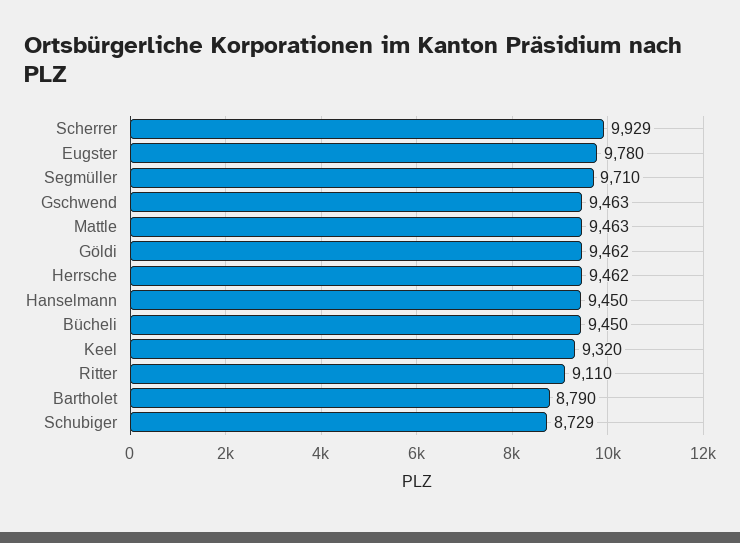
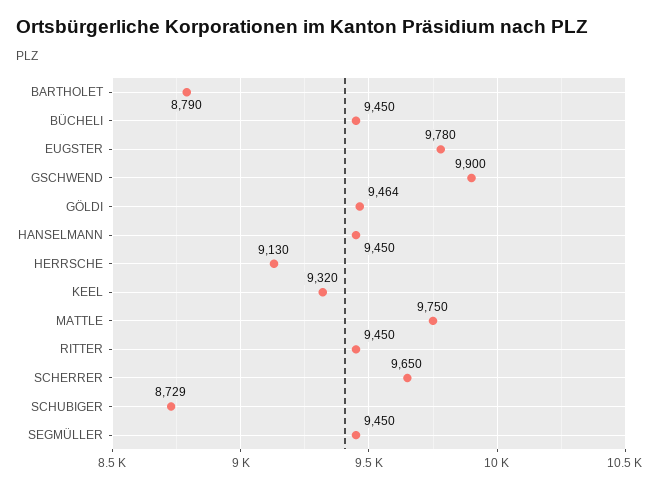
Scherrer: 9929 -> 9650
Segmüller: 9710 -> 9450
Gschwend: 9463 -> 9900
Mattle: 9463 -> 9750
Göldi: 9462 -> 9464
Herrsche: 9462 -> 9130
Ritter: 9110 -> 9450

